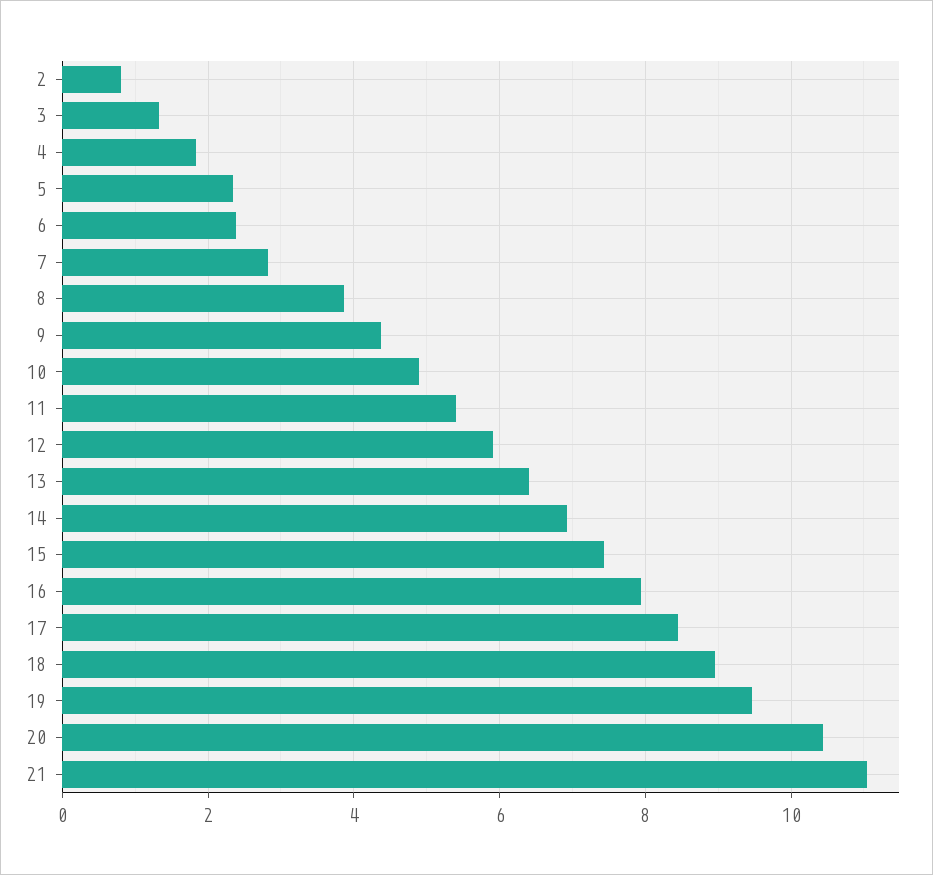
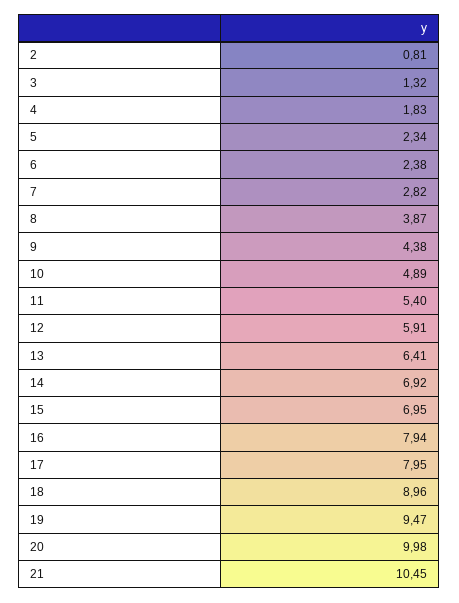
15: 7.4 -> 6.95
17: 8.4 -> 7.95
20: 10.4 -> 9.98
21: 11 -> 10.45

